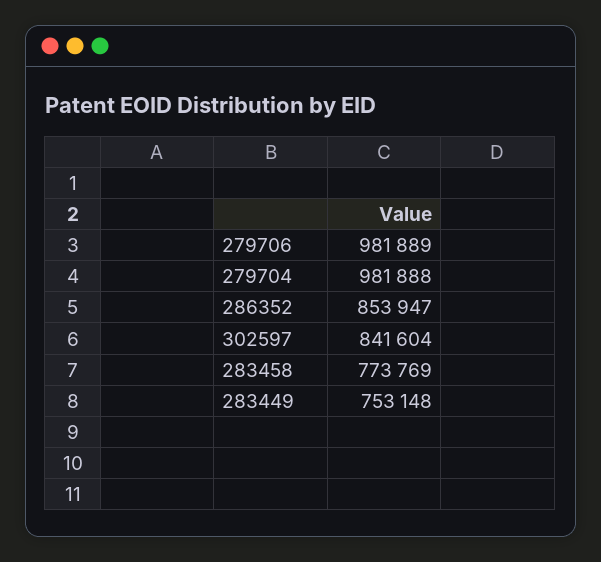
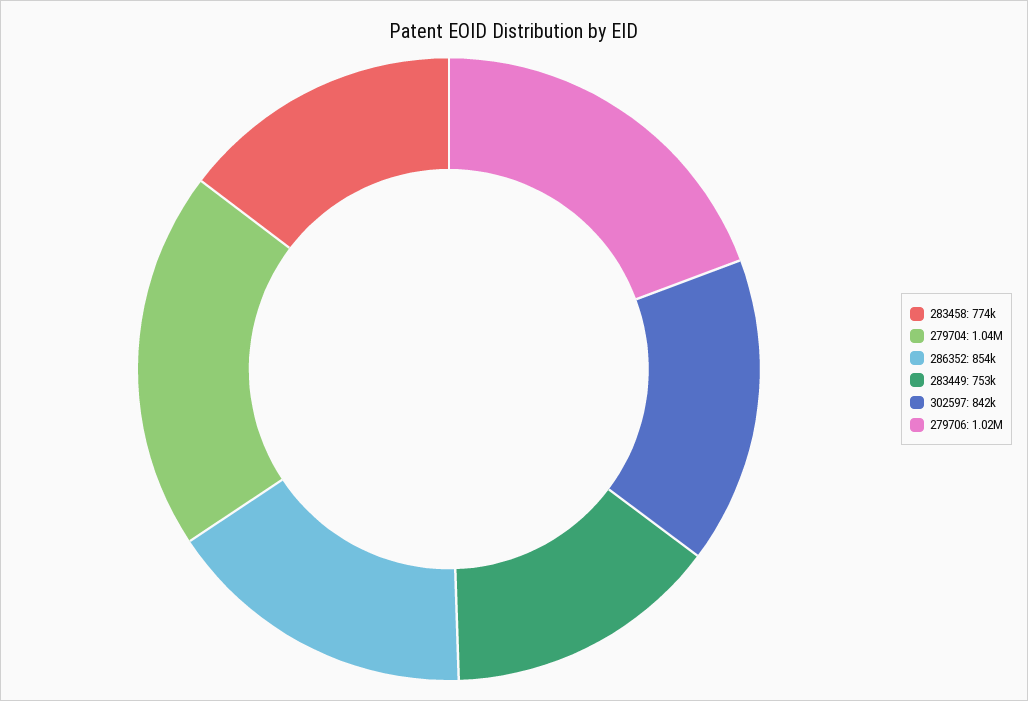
279706: 981889 -> 1020000
279704: 981888 -> 1040000

